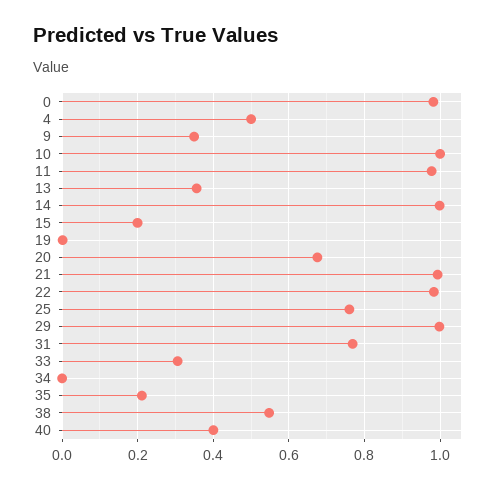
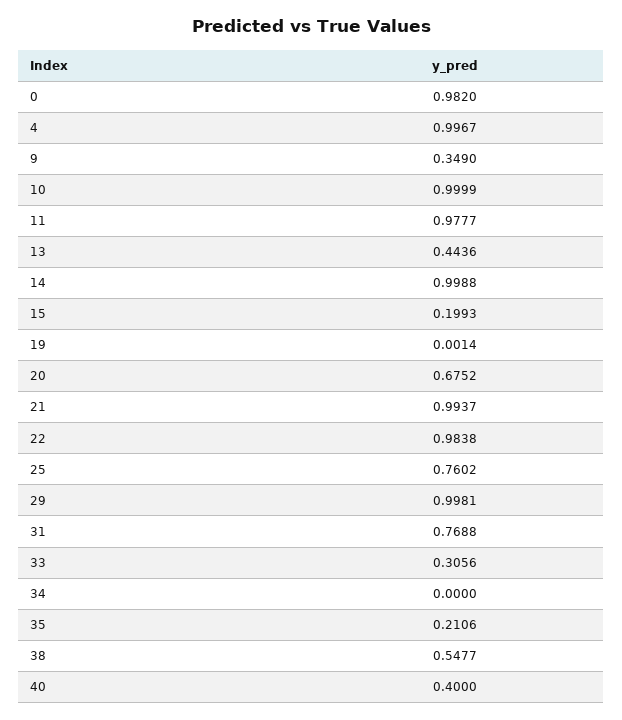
4: 0.5 -> 0.9967
13: 0.36 -> 0.4436

